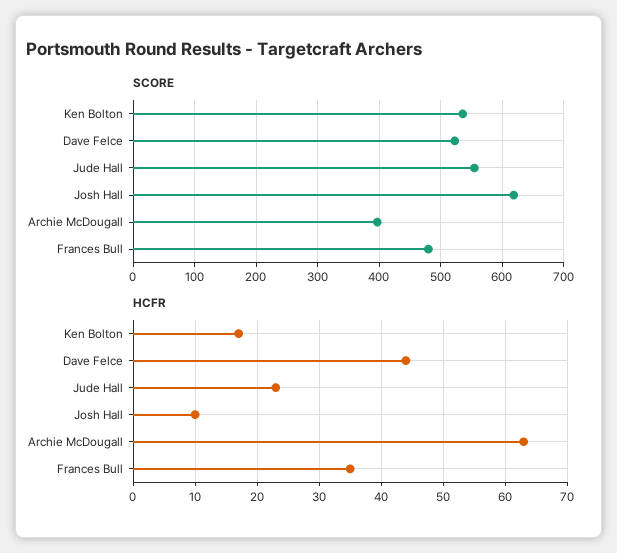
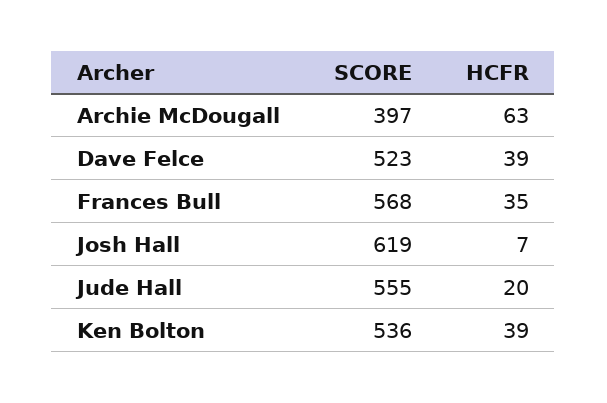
SCORE, Frances Bull: 480 -> 568
HCFR, Ken Bolton: 17 -> 39
HCFR, Dave Felce: 44 -> 39
HCFR, Jude Hall: 23 -> 20
HCFR, Josh Hall: 10 -> 7

